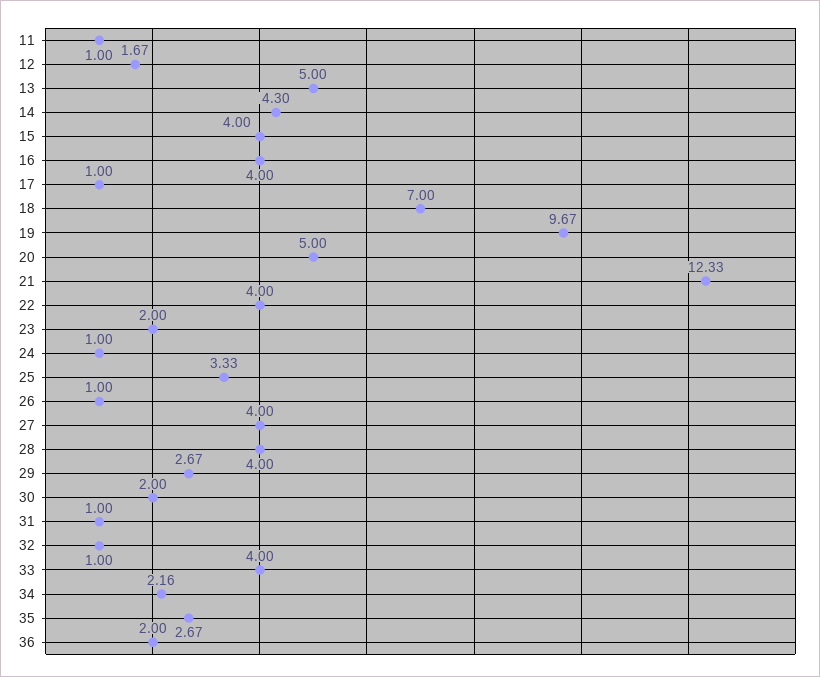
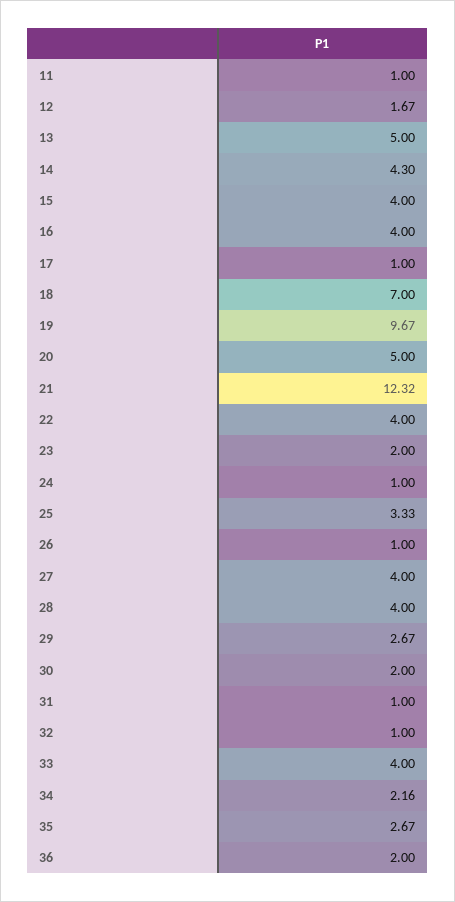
21: 12.33 -> 12.32

